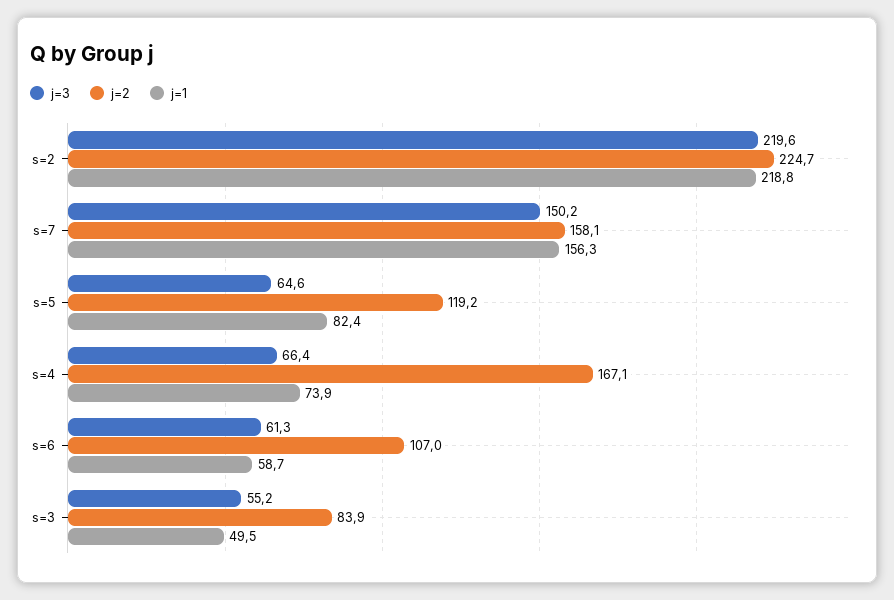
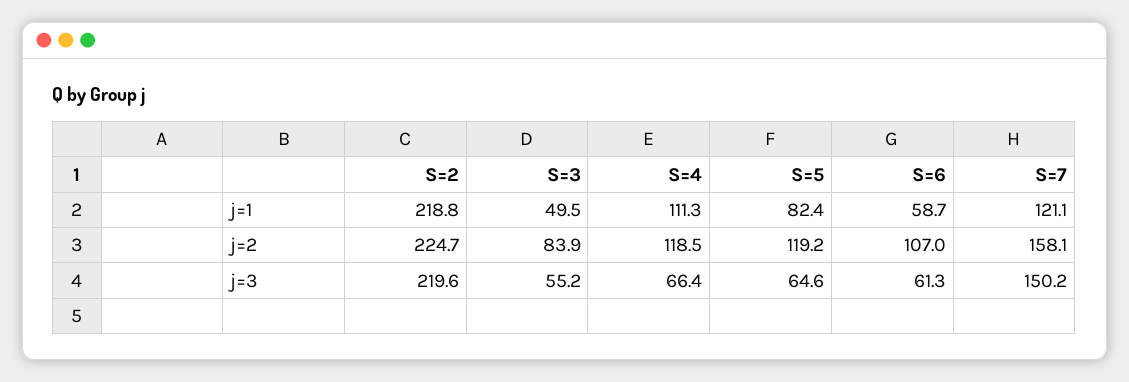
j=1, s=7: 156.3 -> 121.1
j=2, s=4: 167.1 -> 118.5
j=1, s=4: 73.9 -> 111.3

